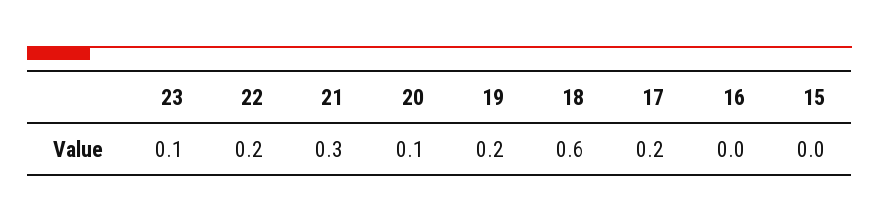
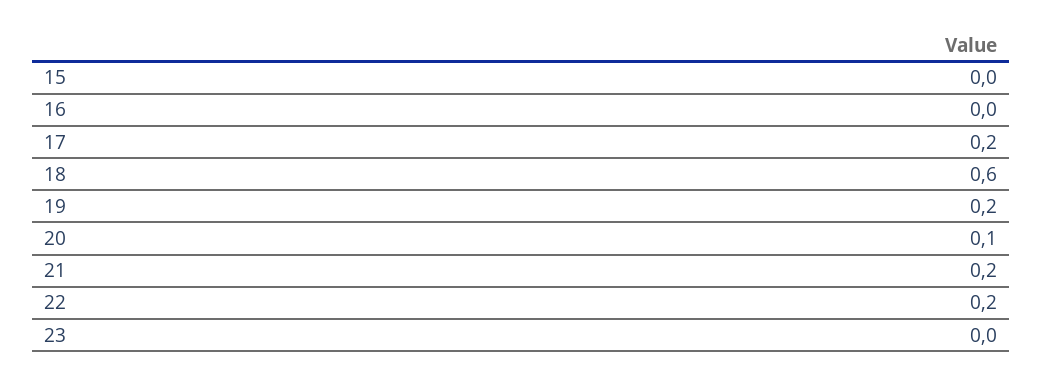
23: 0.1 -> 0
21: 0.3 -> 0.2

